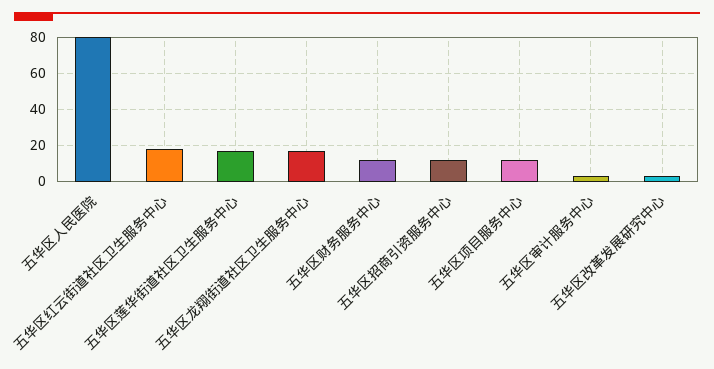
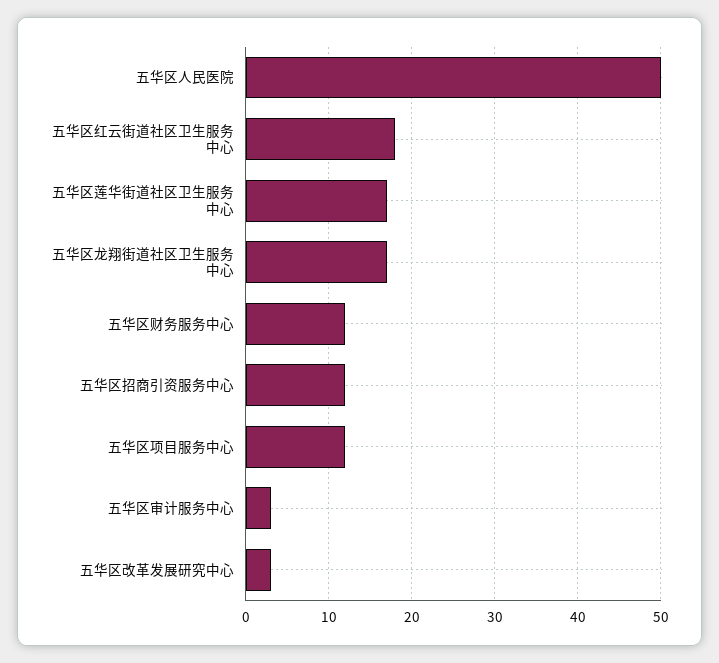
五华区人民医院: 80 -> 50

